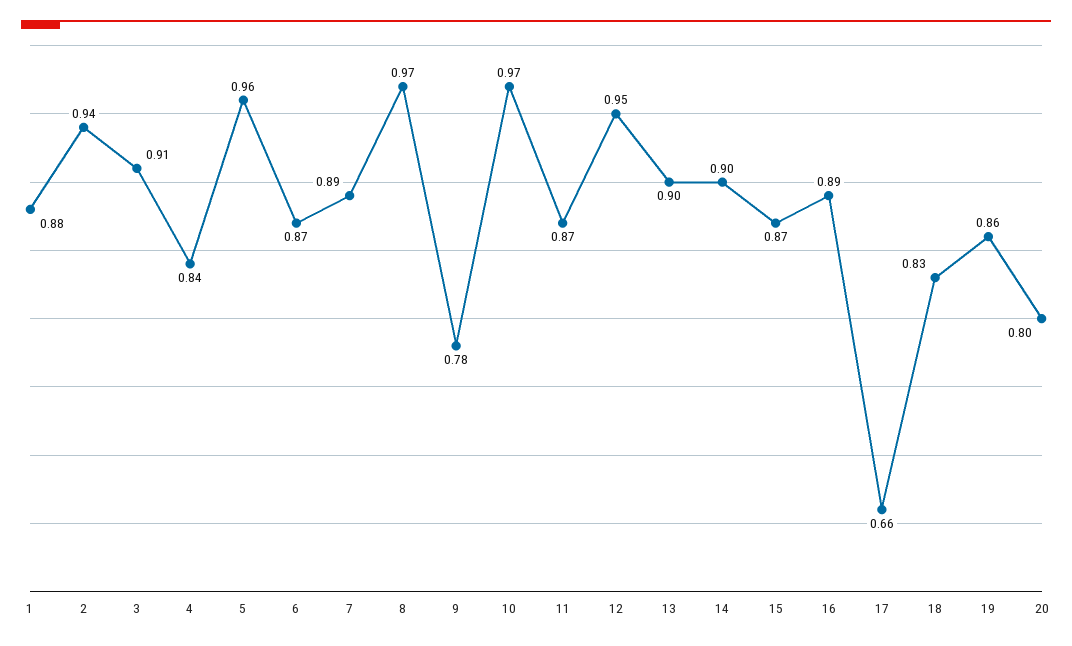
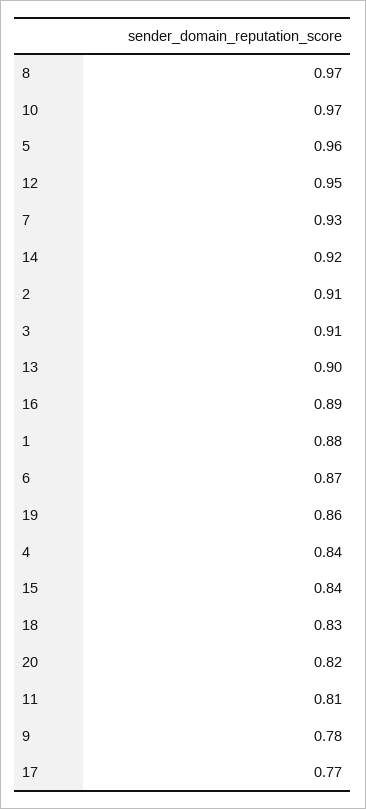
2: 0.94 -> 0.91
7: 0.89 -> 0.93
11: 0.87 -> 0.81
14: 0.9 -> 0.92
15: 0.87 -> 0.84
17: 0.66 -> 0.77
20: 0.8 -> 0.82

